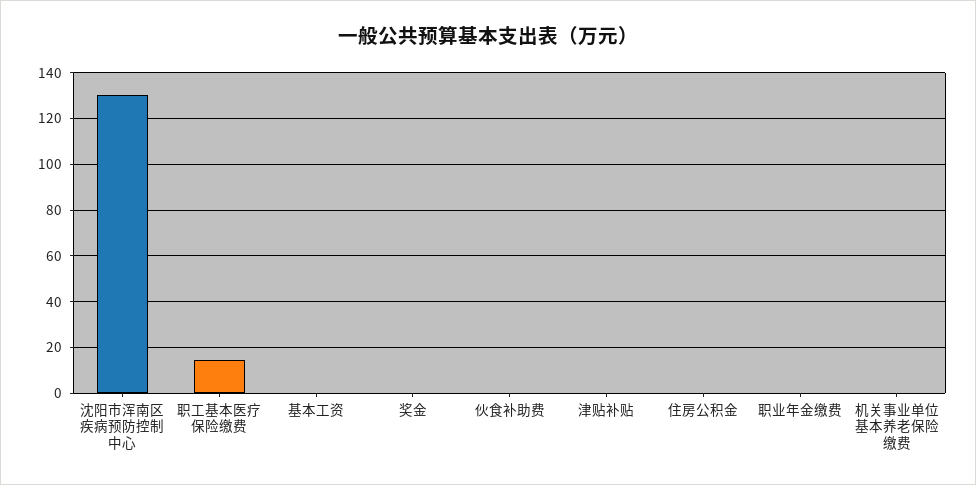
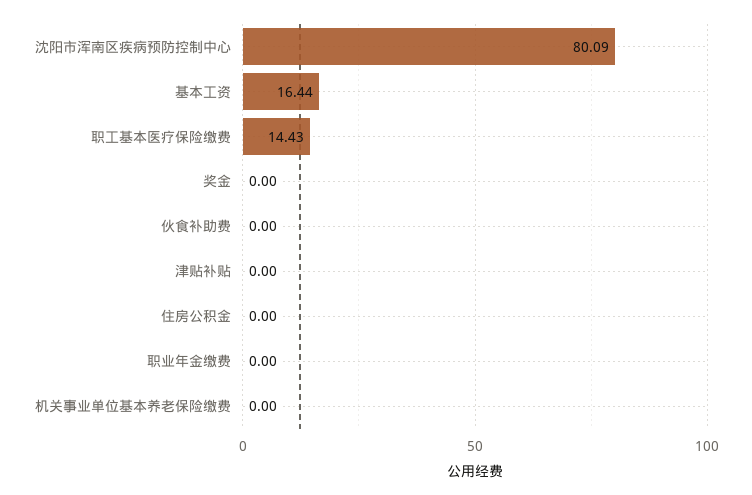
沈阳市浑南区疾病预防控制中心: 130 -> 80.09
基本工资: 0 -> 16.44

